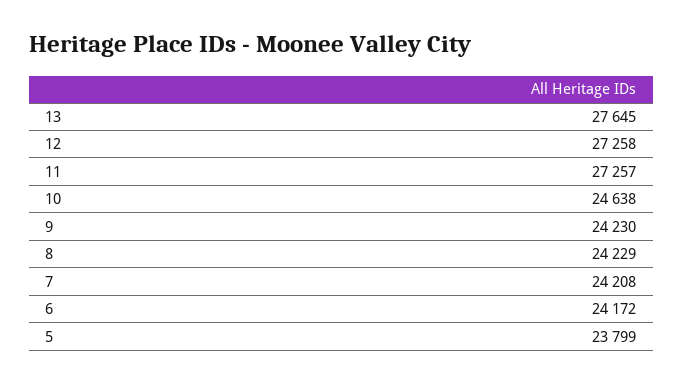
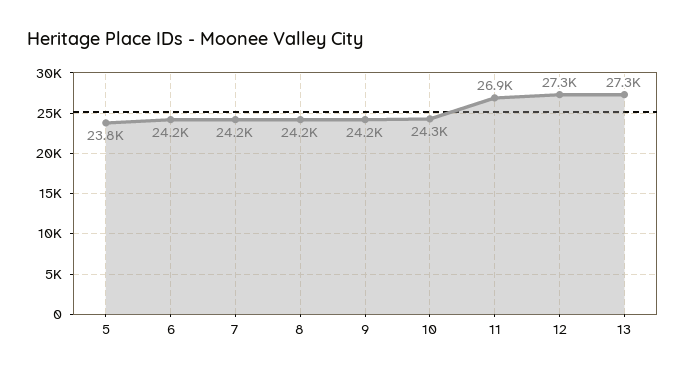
13: 27645 -> 27300
11: 27257 -> 26900
10: 24638 -> 24300

